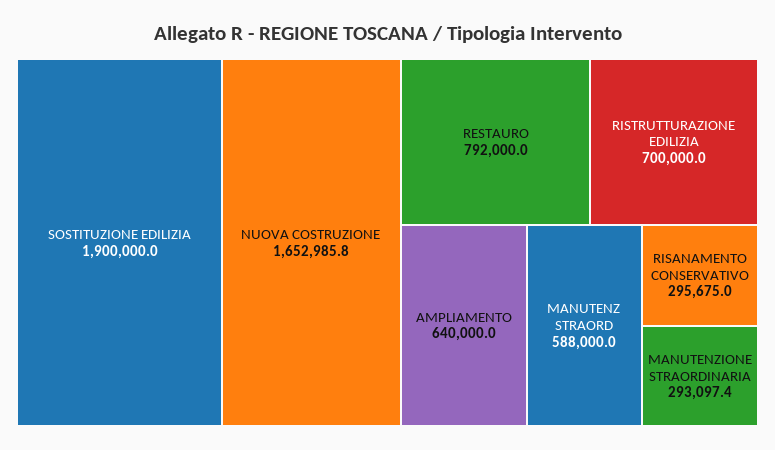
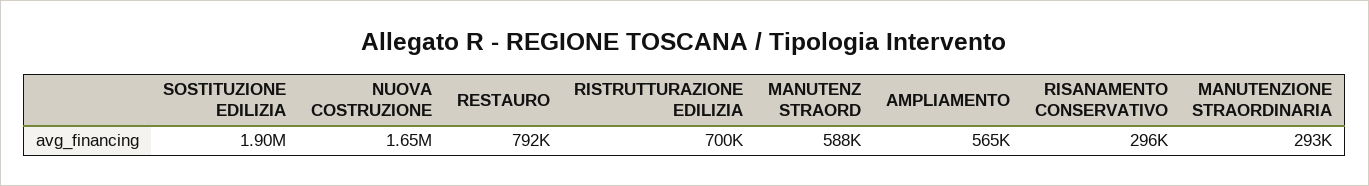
AMPLIAMENTO: 640000 -> 565000

